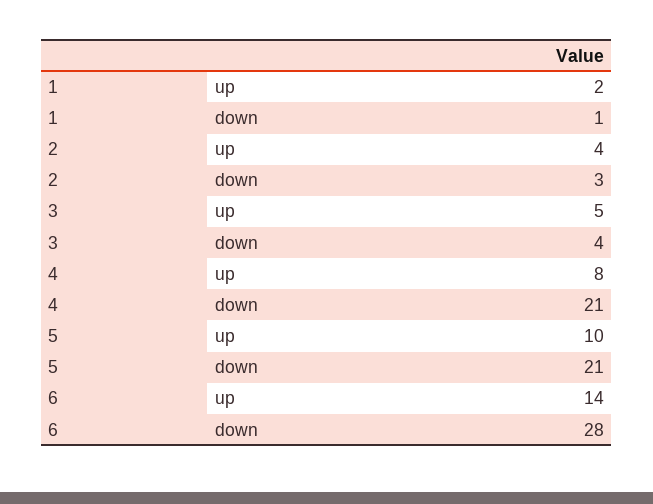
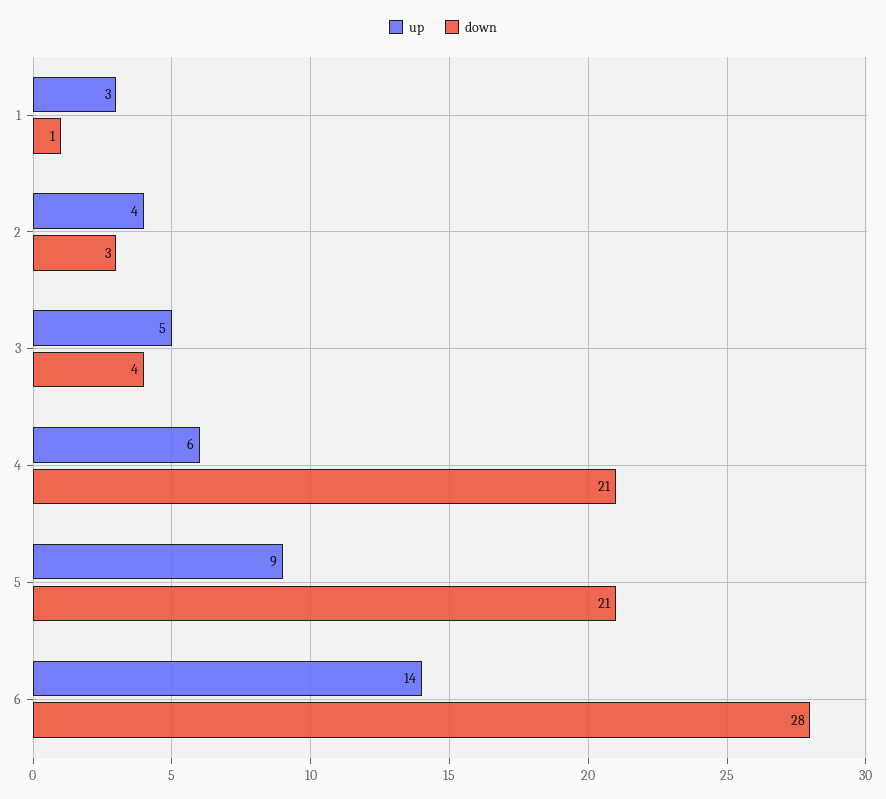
up, 1: 2 -> 3
up, 4: 8 -> 6
up, 5: 10 -> 9

